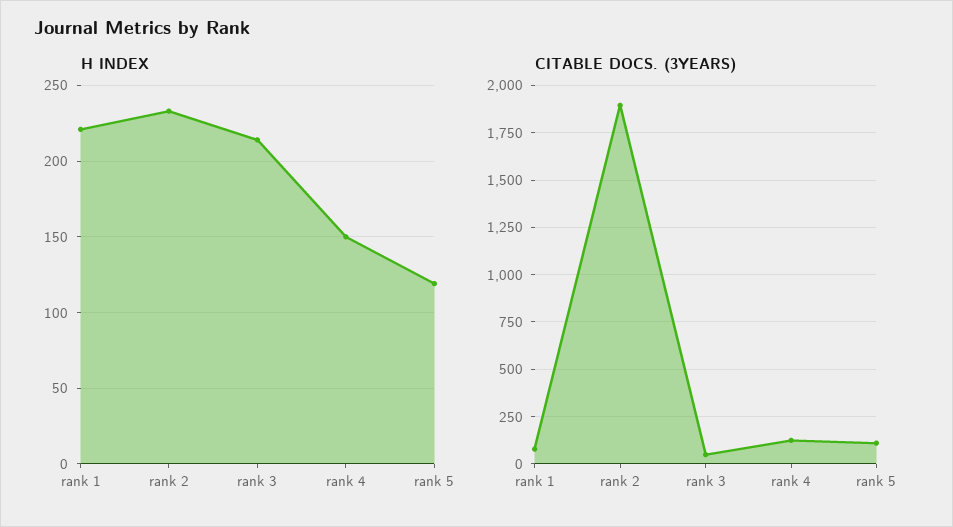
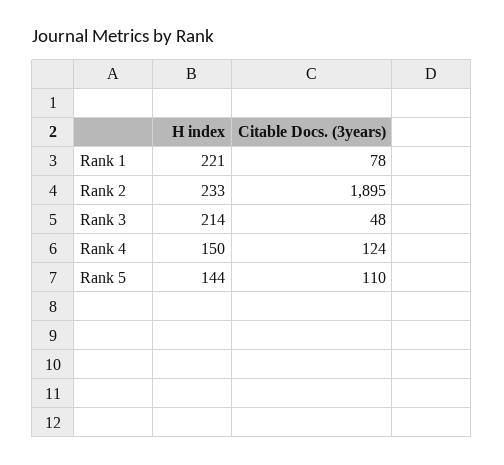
H INDEX, rank 5: 120 -> 144

